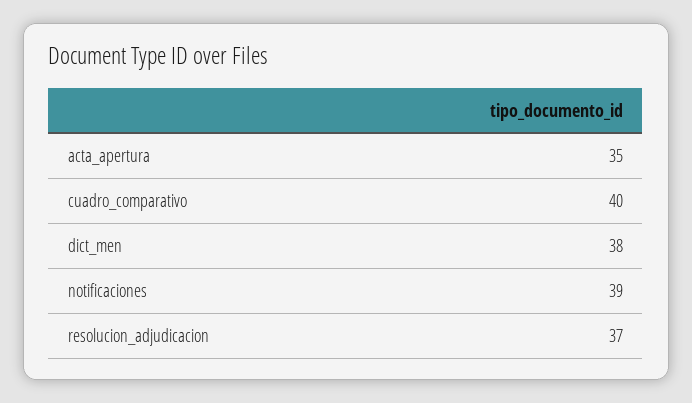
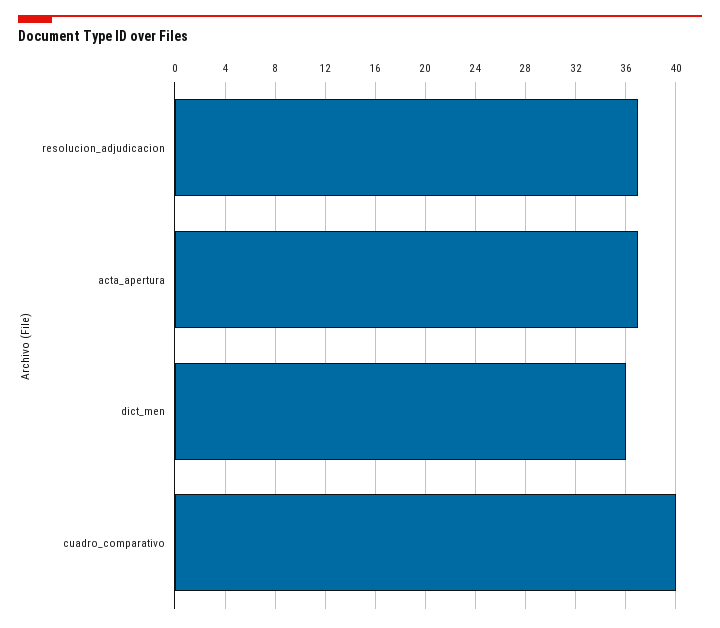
acta_apertura: 35 -> 37
dict_men: 38 -> 36
notificaciones: 39 -> none

